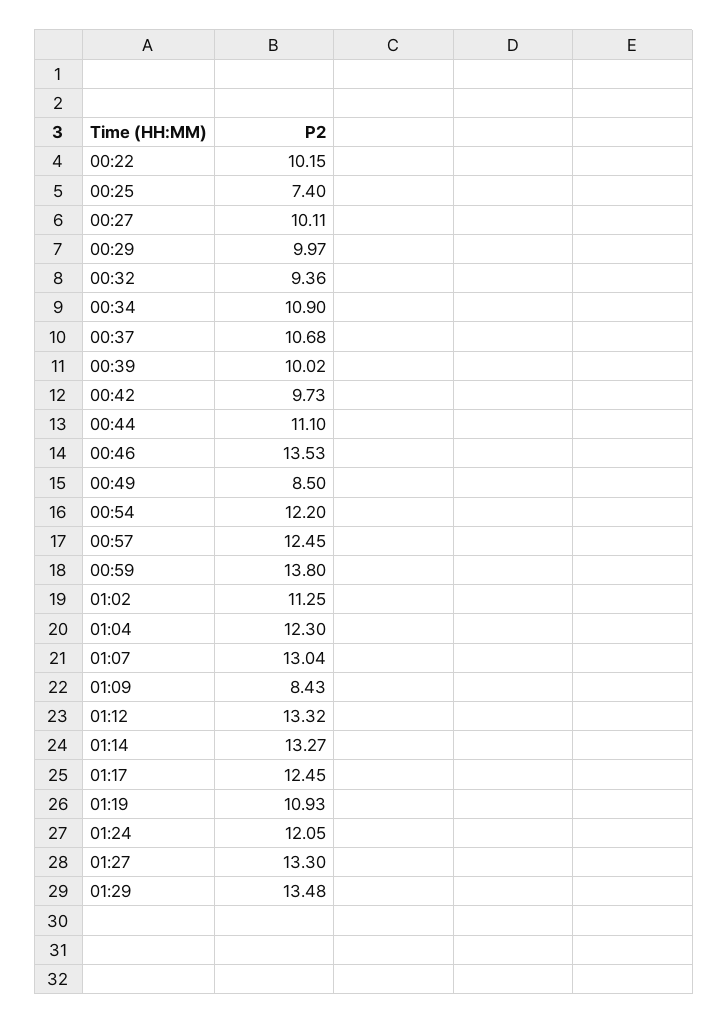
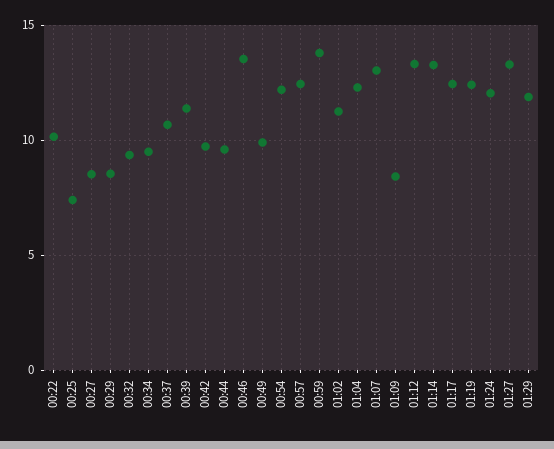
00:27: 10.11 -> 8.5
00:29: 9.97 -> 8.5
00:34: 10.9 -> 9.5
00:39: 10.02 -> 11.5
00:44: 11.1 -> 9.5
00:49: 8.5 -> 10
01:19: 10.93 -> 12.5
01:29: 13.48 -> 12

